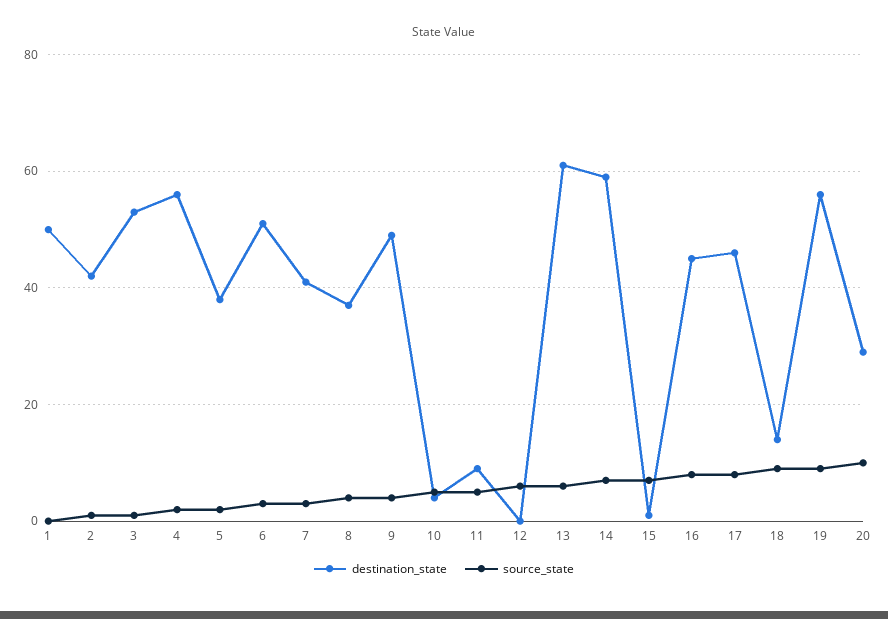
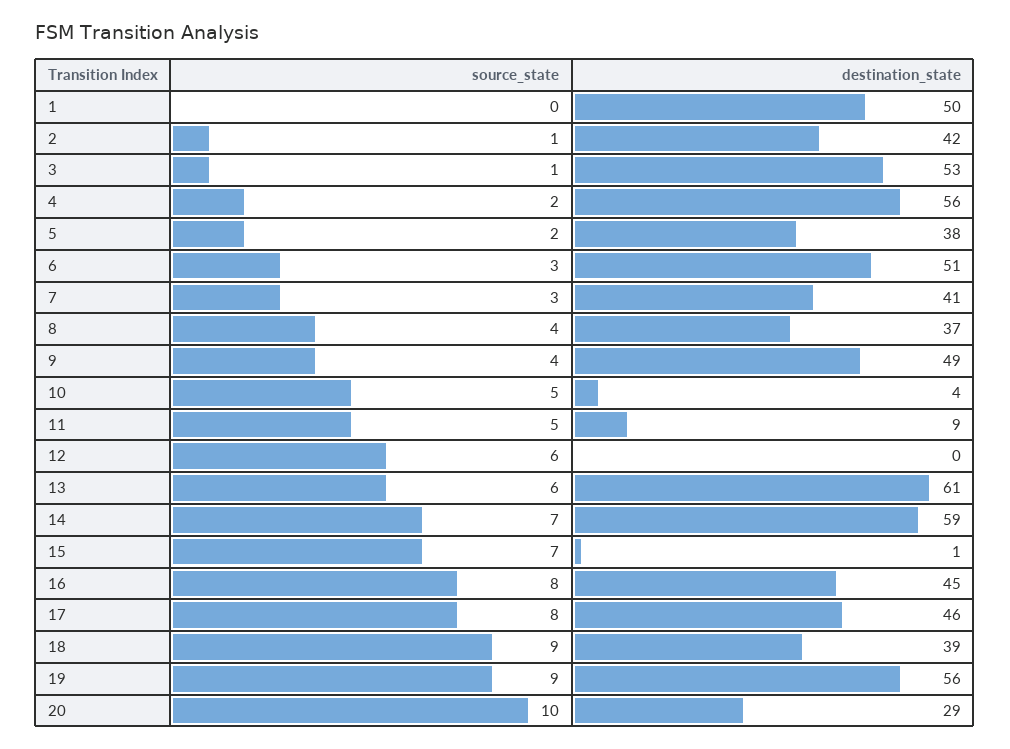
destination_state, 18: 15 -> 39

